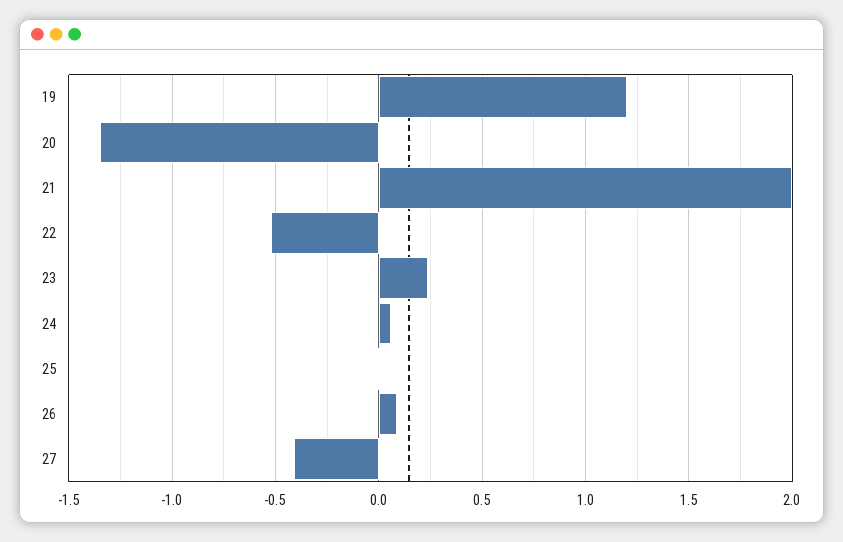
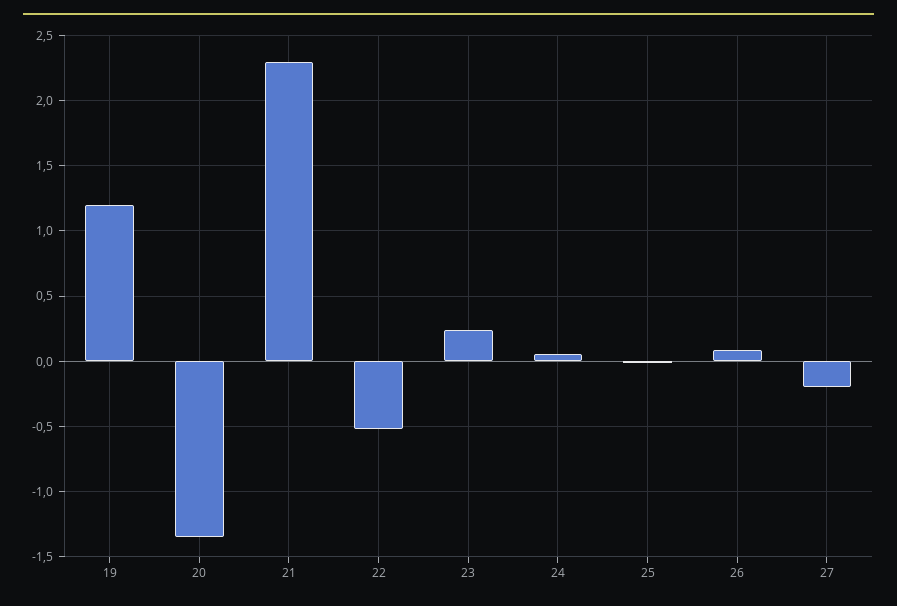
21: 2 -> 2.3
27: -0.4 -> -0.2

